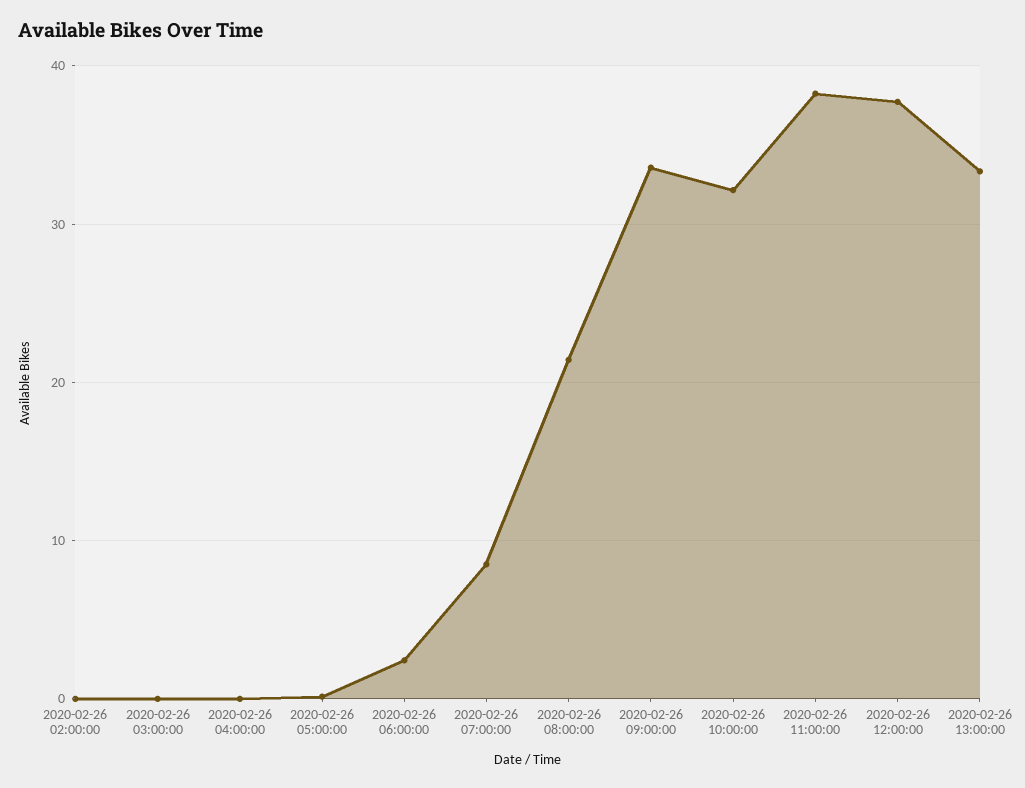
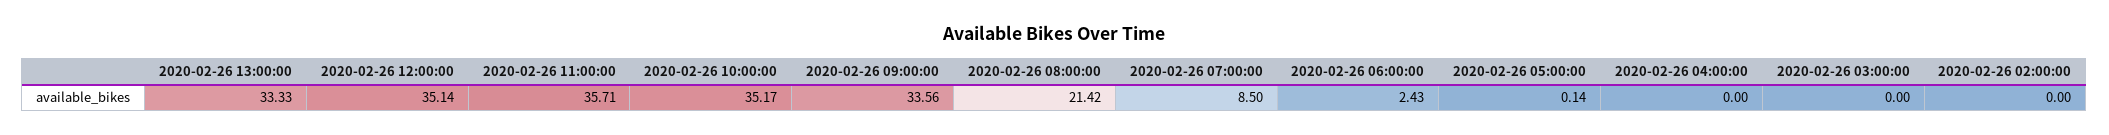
2020-02-26 10:00:00: 32 -> 35.17
2020-02-26 11:00:00: 38 -> 35.71
2020-02-26 12:00:00: 38 -> 35.14

